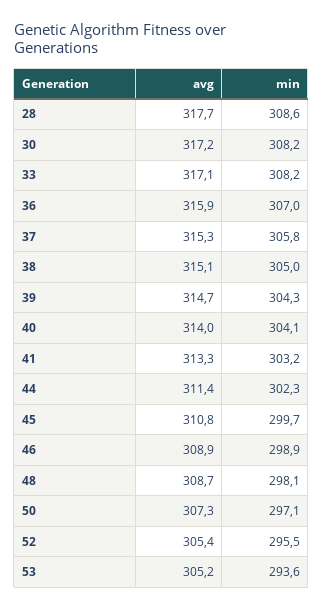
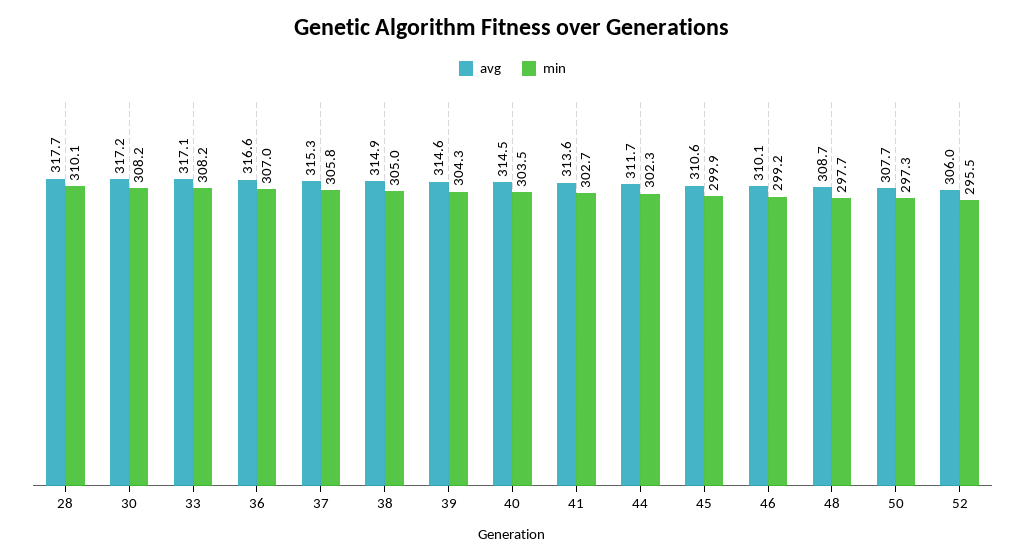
min, 28: 308.6 -> 310.1
avg, 36: 315.9 -> 316.6
avg, 38: 315.1 -> 314.9
avg, 39: 314.7 -> 314.6
avg, 40: 314 -> 314.5
min, 40: 304.1 -> 303.5
avg, 41: 313.3 -> 313.6
min, 41: 303.2 -> 302.7
avg, 44: 311.4 -> 311.7
avg, 45: 310.8 -> 310.6
min, 45: 299.7 -> 299.9
avg, 46: 308.9 -> 310.1
min, 46: 298.9 -> 299.2
min, 48: 298.1 -> 297.7
avg, 50: 307.3 -> 307.7
min, 50: 297.1 -> 297.3
avg, 52: 305.4 -> 306
avg, 53: 305.2 -> none
min, 53: 293.6 -> none

